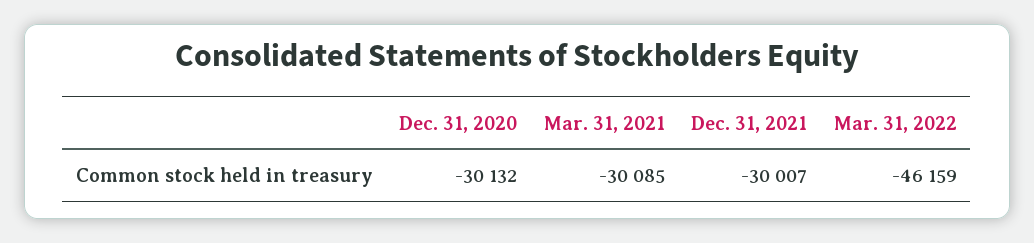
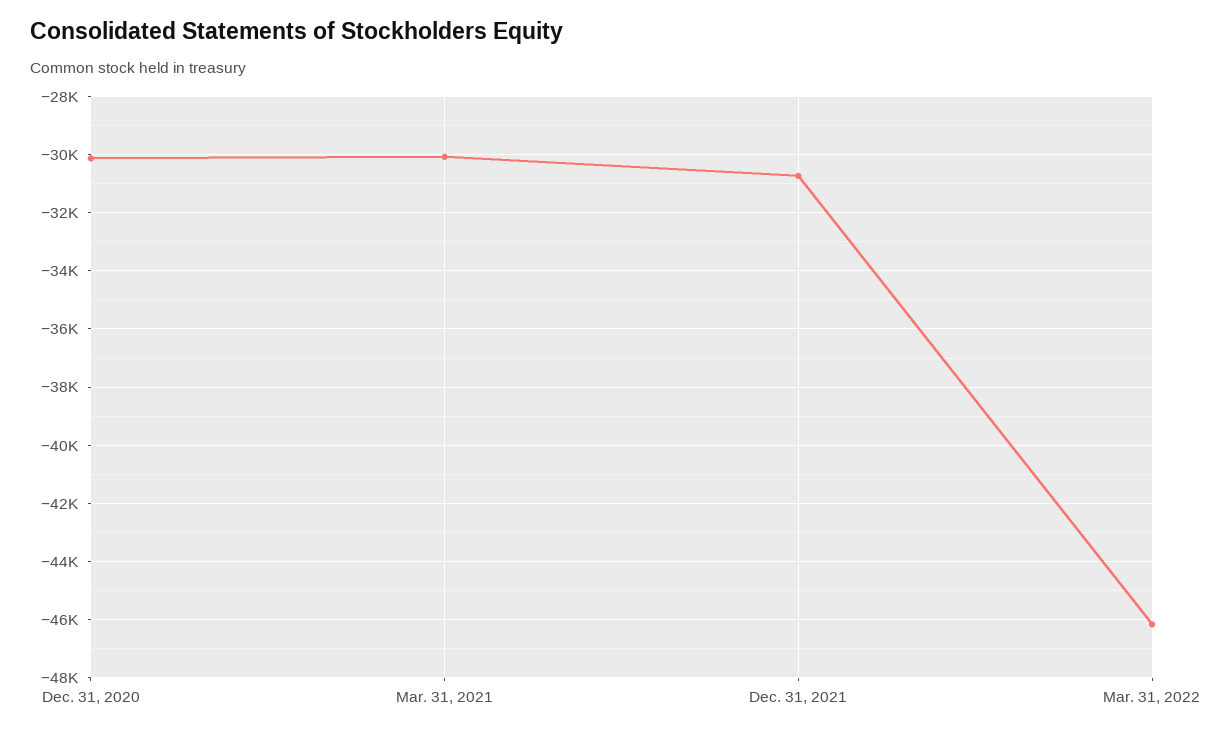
Dec. 31, 2021: -30007 -> -30750

